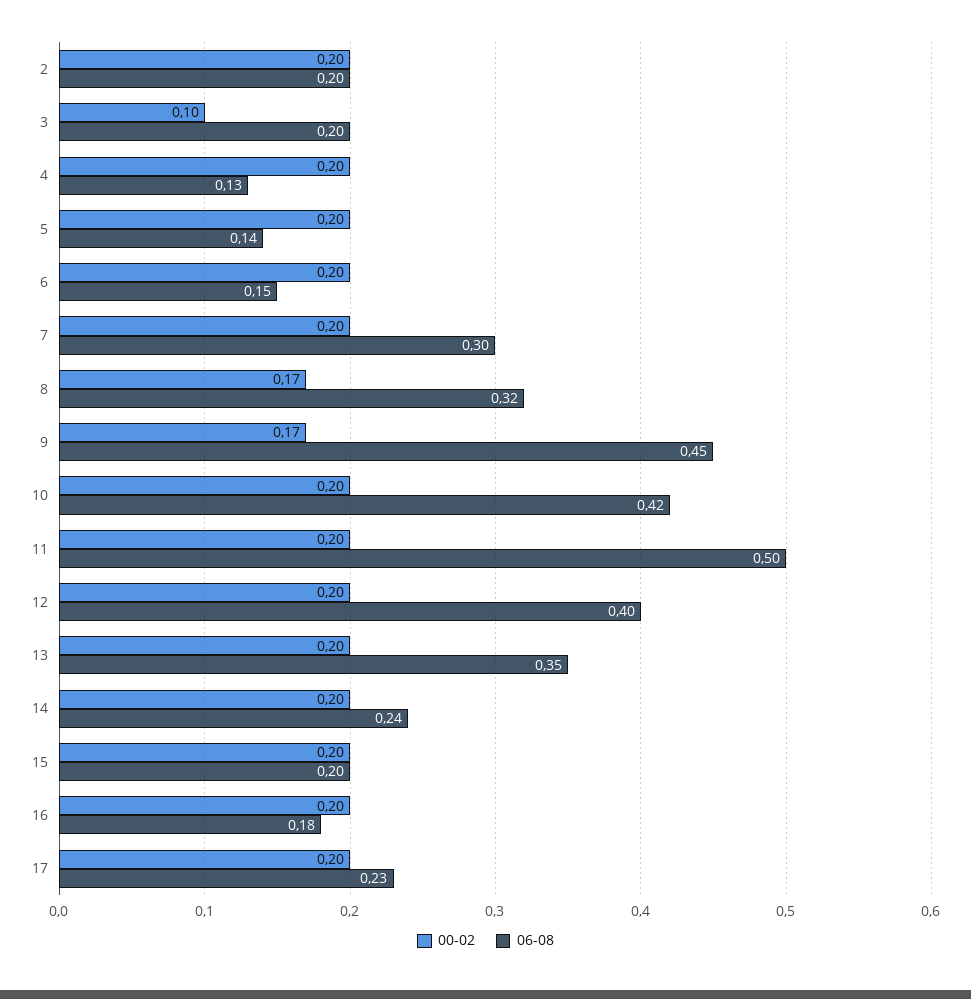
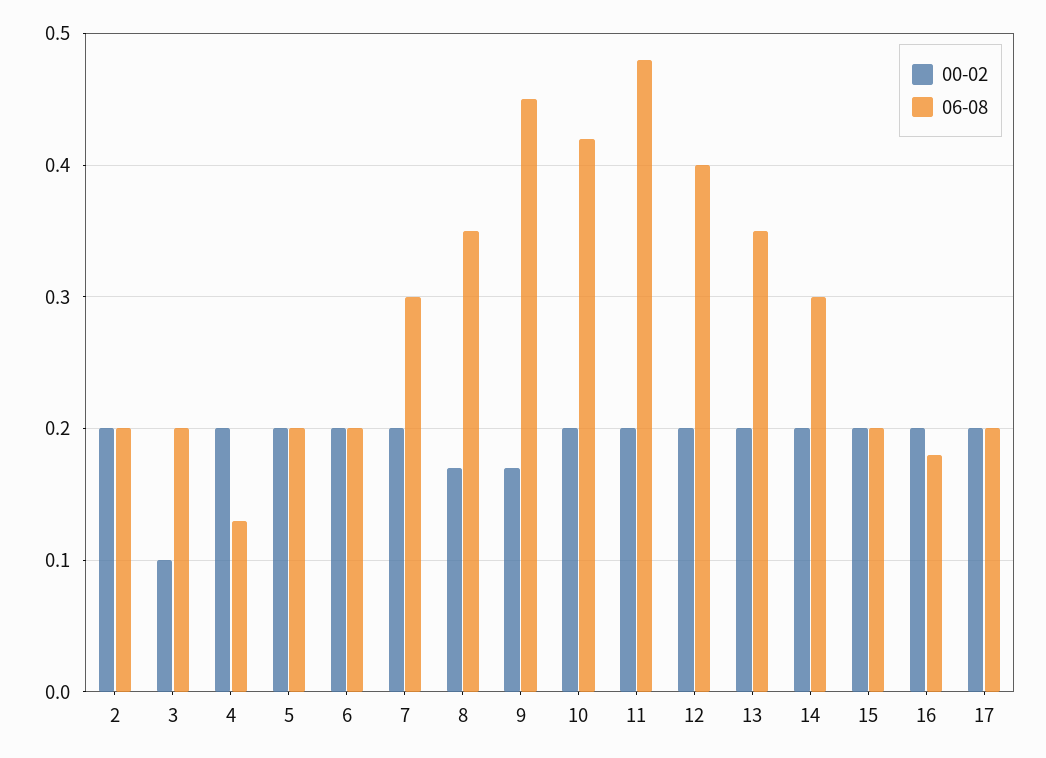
06-08, 5: 0.14 -> 0.2
06-08, 6: 0.15 -> 0.2
06-08, 8: 0.32 -> 0.35
06-08, 11: 0.5 -> 0.48
06-08, 14: 0.24 -> 0.3
06-08, 17: 0.23 -> 0.2

